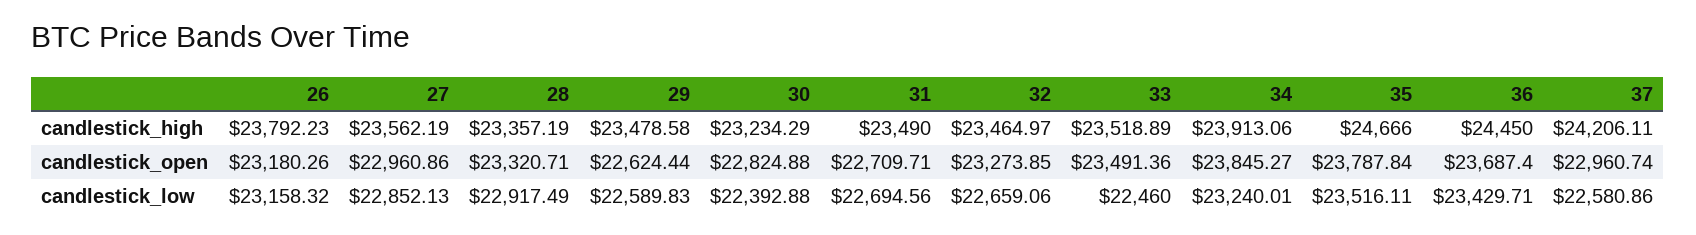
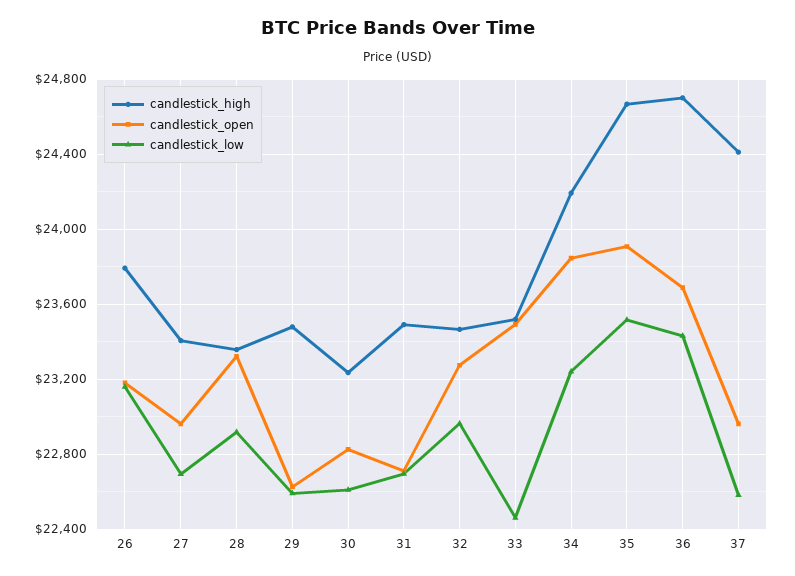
candlestick_high, 27: 23562.19 -> 23400
candlestick_high, 34: 23913.06 -> 24200
candlestick_high, 36: 24450 -> 24700
candlestick_high, 37: 24206.11 -> 24400
candlestick_open, 35: 23787.84 -> 23900
candlestick_low, 27: 22852.13 -> 22700
candlestick_low, 30: 22392.88 -> 22600
candlestick_low, 32: 22659.06 -> 22950

